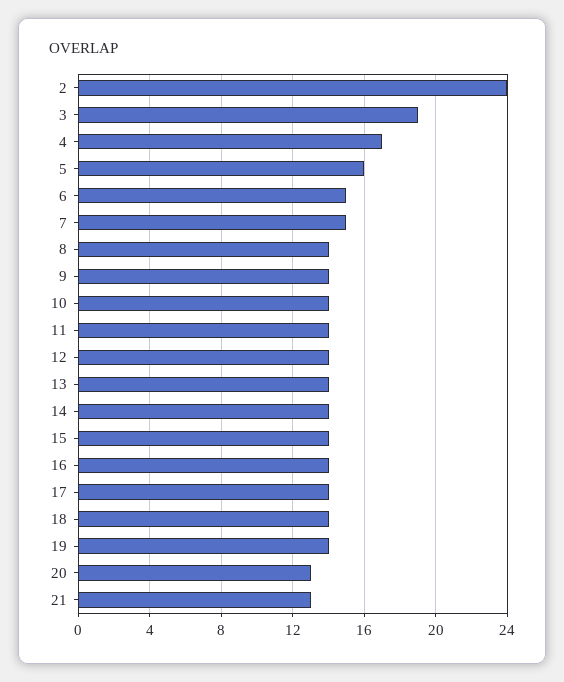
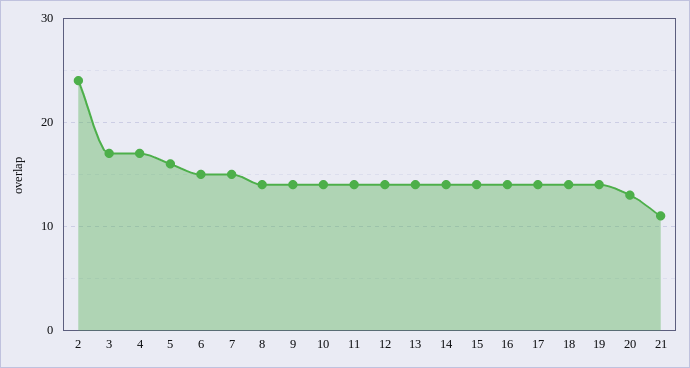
3: 19 -> 17
21: 13 -> 11

